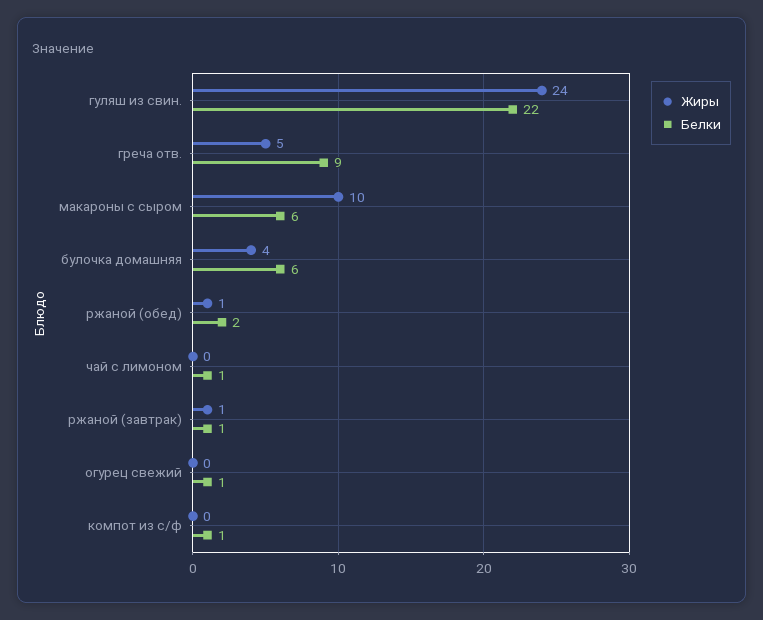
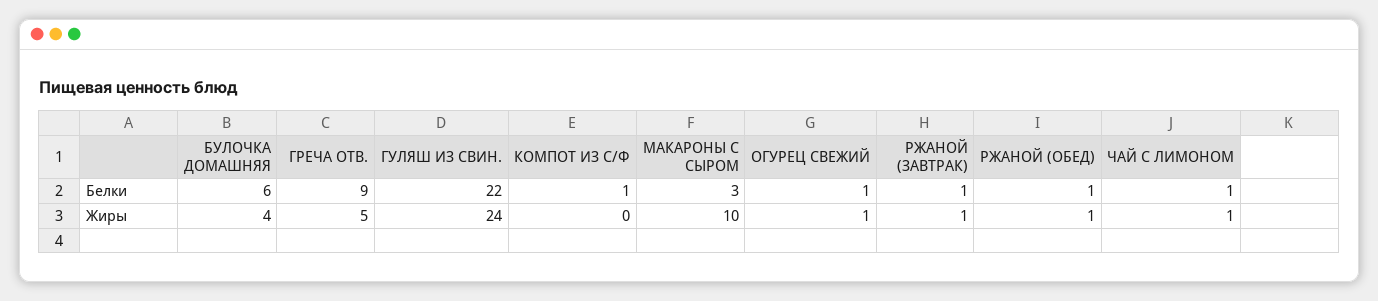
Белки, макароны с сыром: 6 -> 3
Белки, ржаной (обед): 2 -> 1
Жиры, чай с лимоном: 0 -> 1
Жиры, огурец свежий: 0 -> 1

